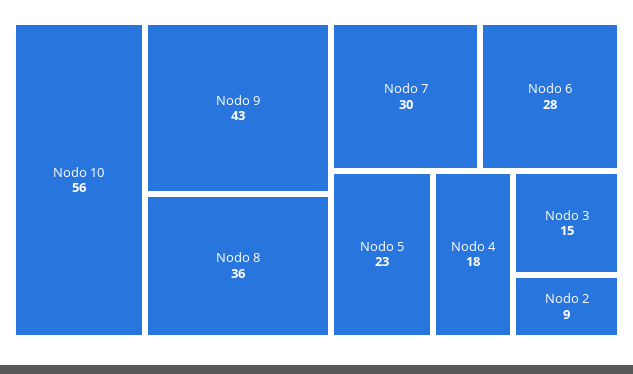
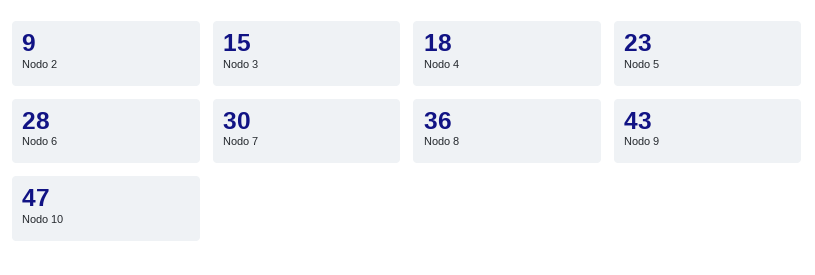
Nodo 10: 56 -> 47

